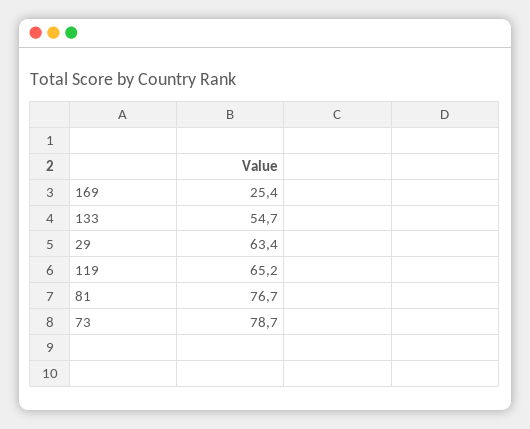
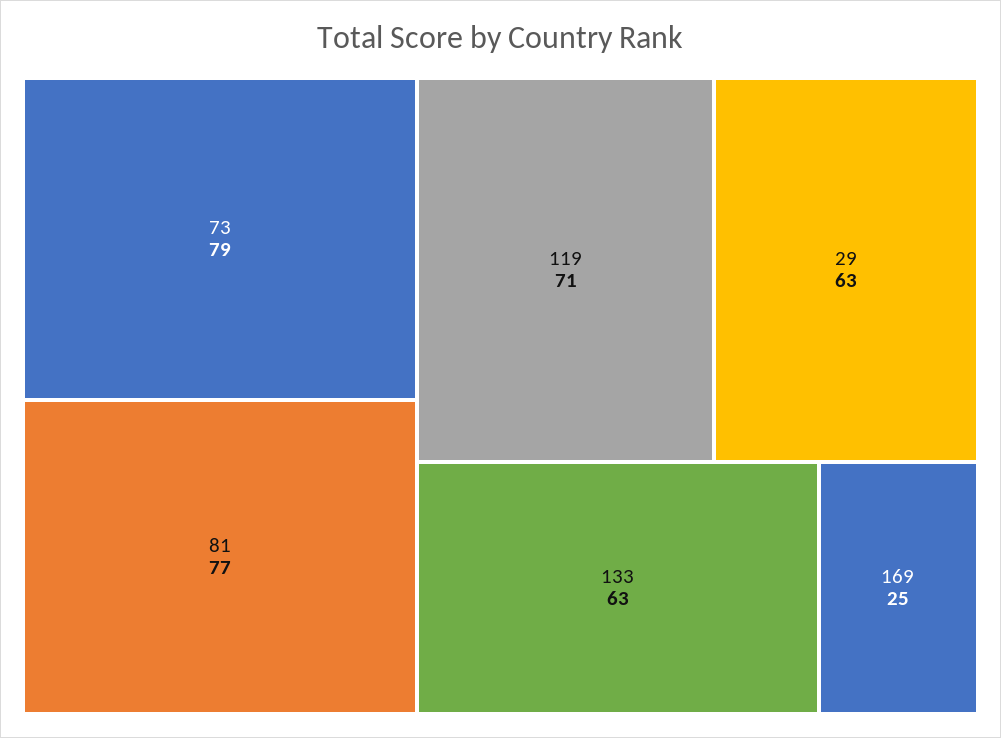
133: 54.7 -> 63
119: 65.2 -> 71

